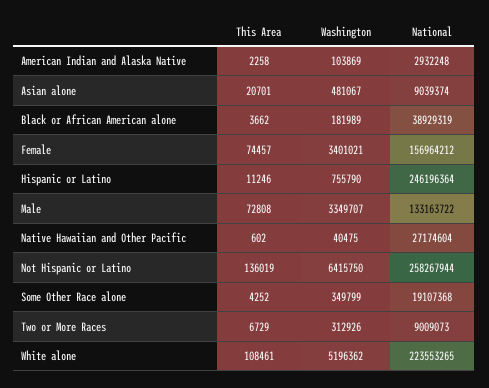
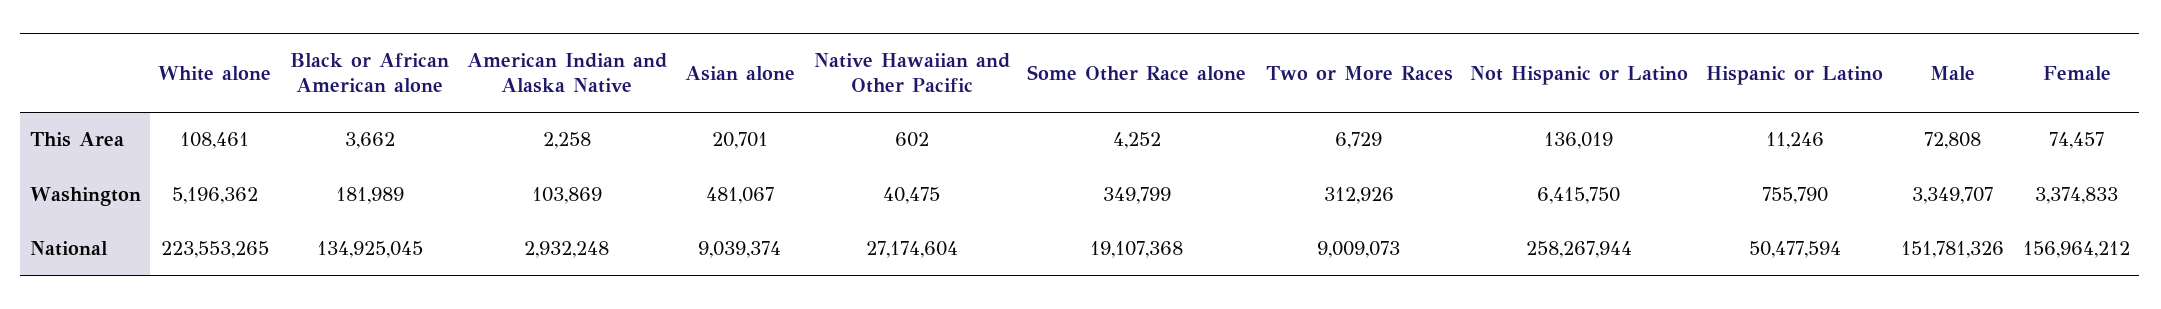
National, Black or African American alone: 38929319 -> 134925045
Washington, Female: 3401021 -> 3374833
National, Hispanic or Latino: 246196364 -> 50477594
National, Male: 133163722 -> 151781326

